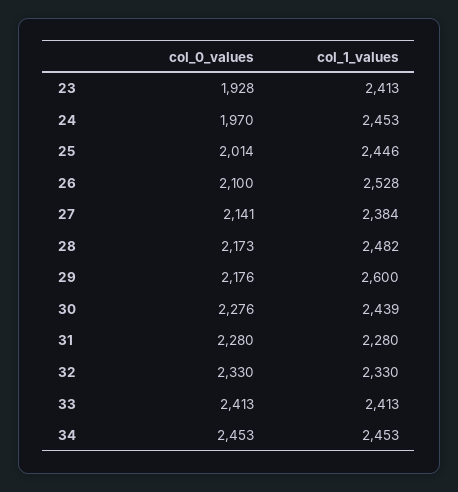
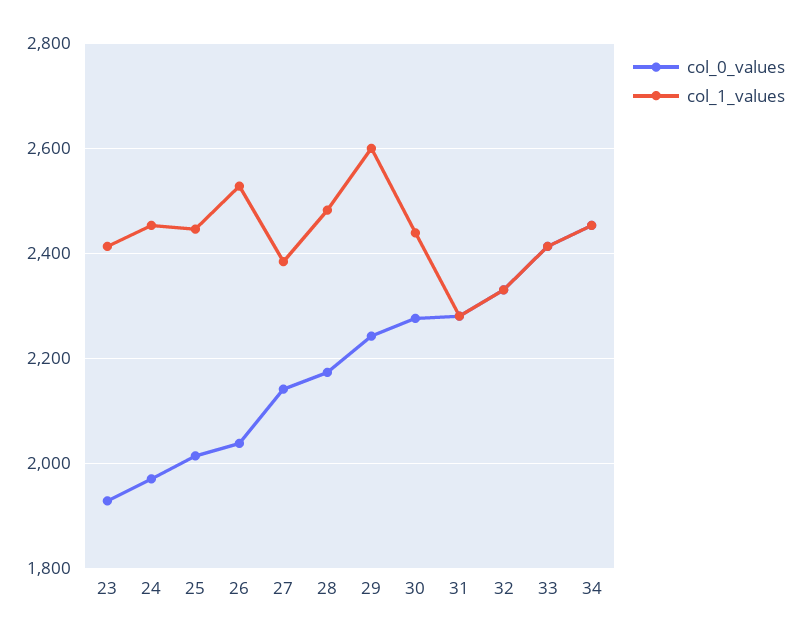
col_0_values, 26: 2100 -> 2040
col_0_values, 29: 2176 -> 2240

